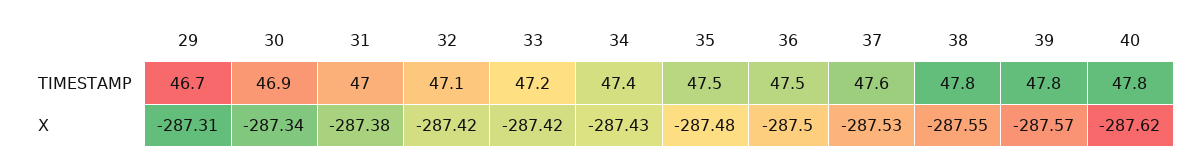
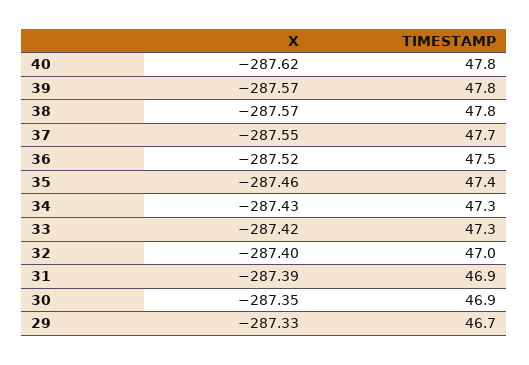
31, TIMESTAMP: 47 -> 46.9
32, TIMESTAMP: 47.1 -> 47
33, TIMESTAMP: 47.2 -> 47.3
34, TIMESTAMP: 47.4 -> 47.3
35, TIMESTAMP: 47.5 -> 47.4
37, TIMESTAMP: 47.6 -> 47.7
29, X: -287.31 -> -287.33
30, X: -287.34 -> -287.35
31, X: -287.38 -> -287.39
32, X: -287.42 -> -287.4
35, X: -287.48 -> -287.46
36, X: -287.5 -> -287.52
37, X: -287.53 -> -287.55
38, X: -287.55 -> -287.57

